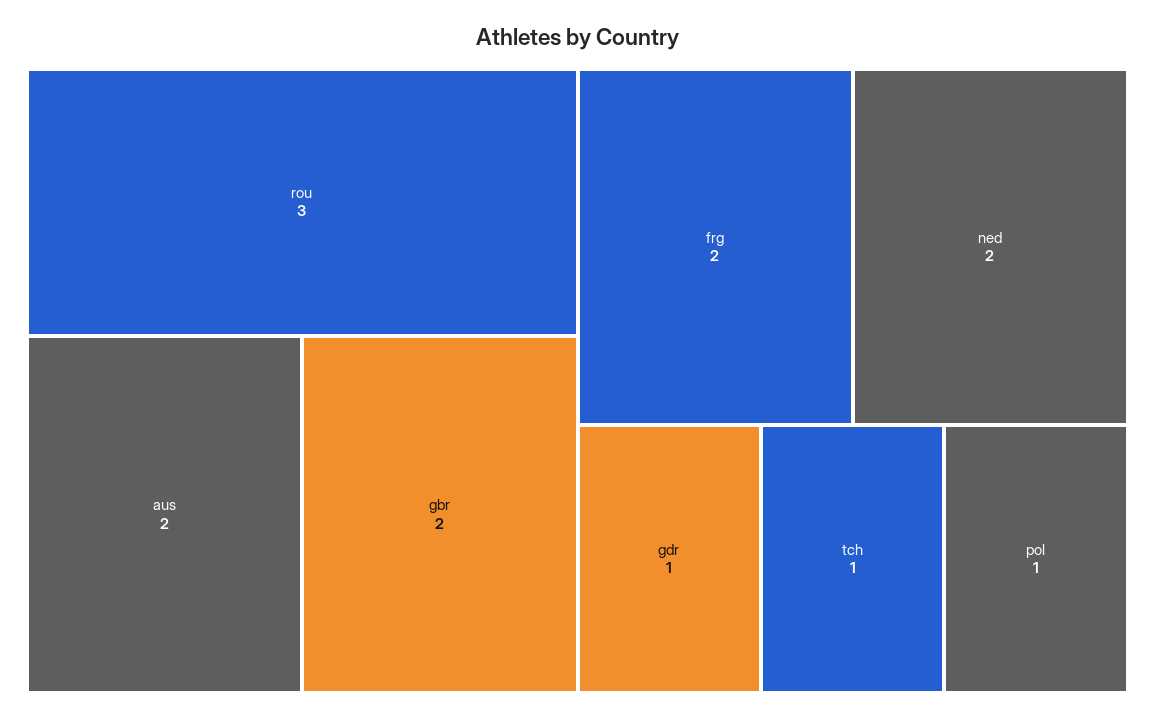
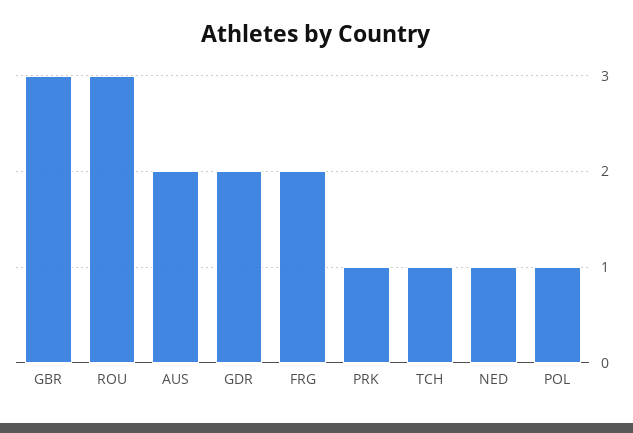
gbr: 2 -> 3
ned: 2 -> 1
gdr: 1 -> 2
PRK: none -> 1

